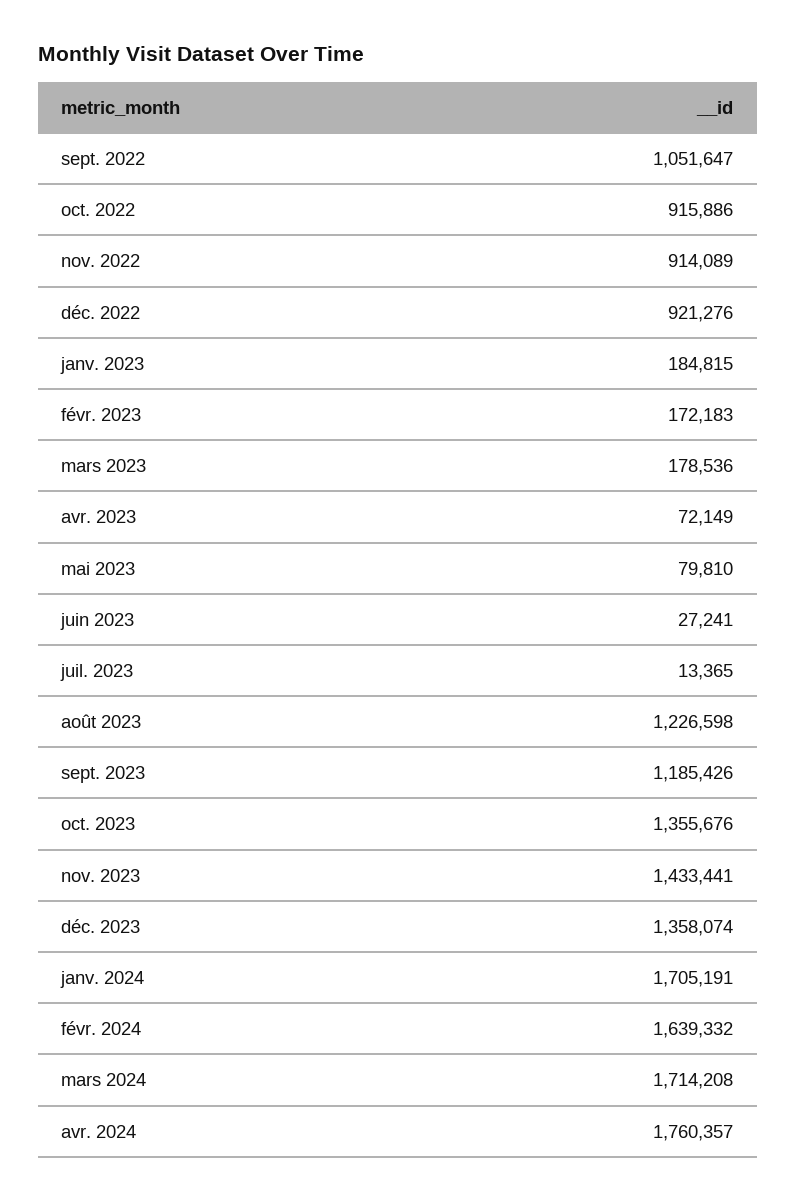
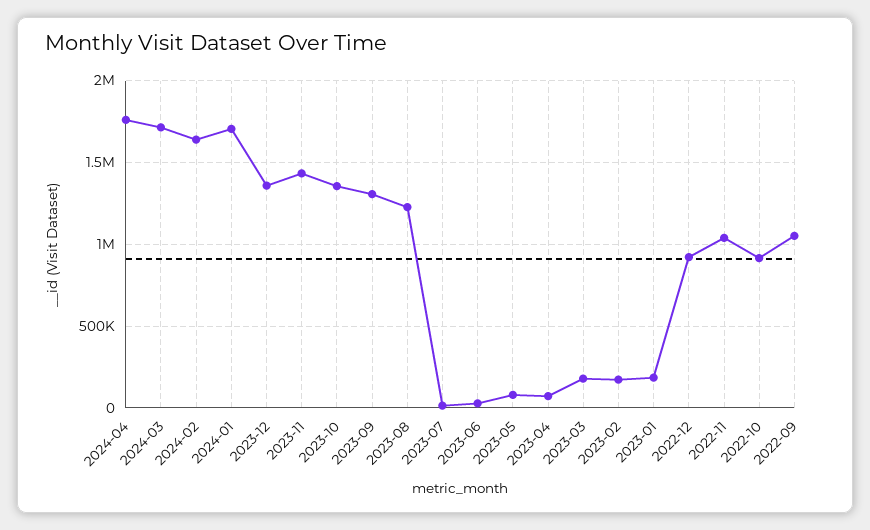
nov. 2022: 914089 -> 1050000
sept. 2023: 1185426 -> 1300000

